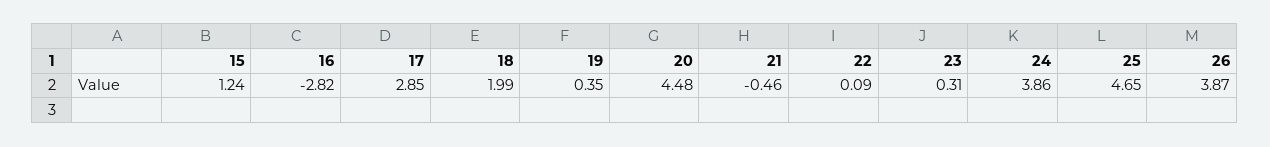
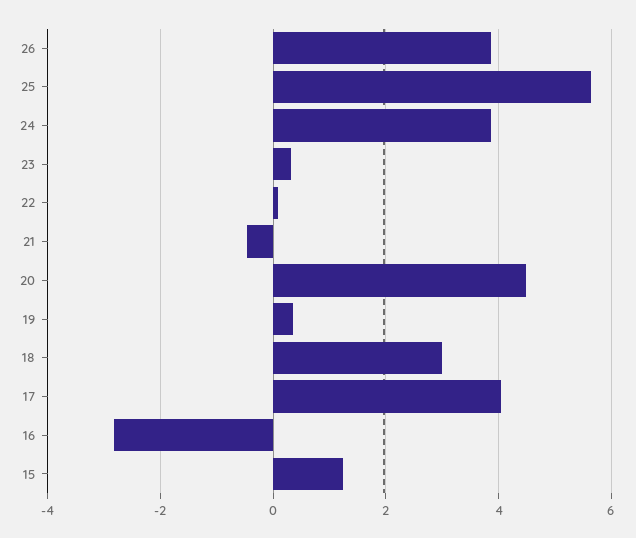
17: 2.85 -> 4
18: 1.99 -> 3
25: 4.65 -> 5.6

